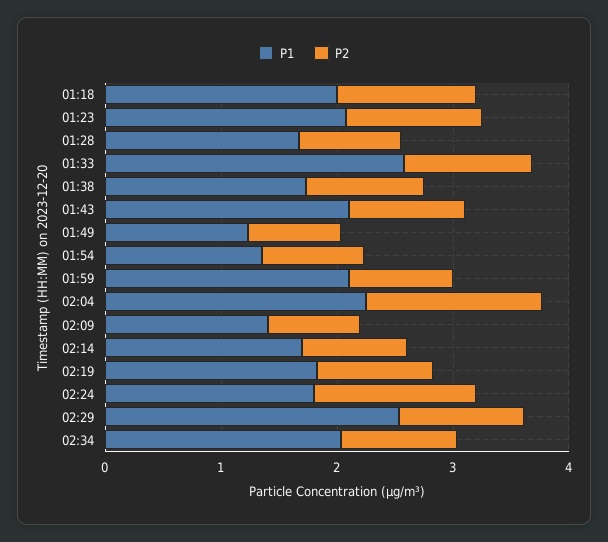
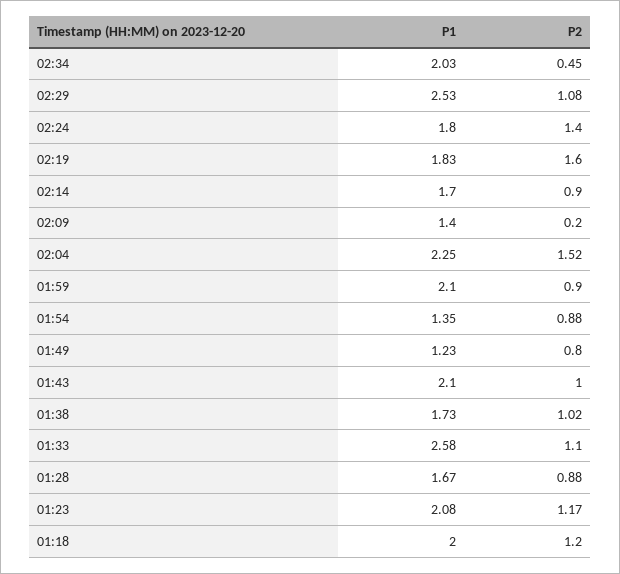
P2, 02:09: 0.8 -> 0.2
P2, 02:19: 1 -> 1.6
P2, 02:34: 1 -> 0.45

